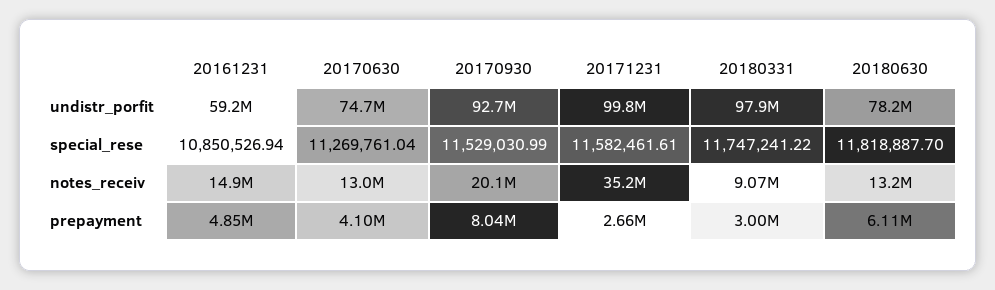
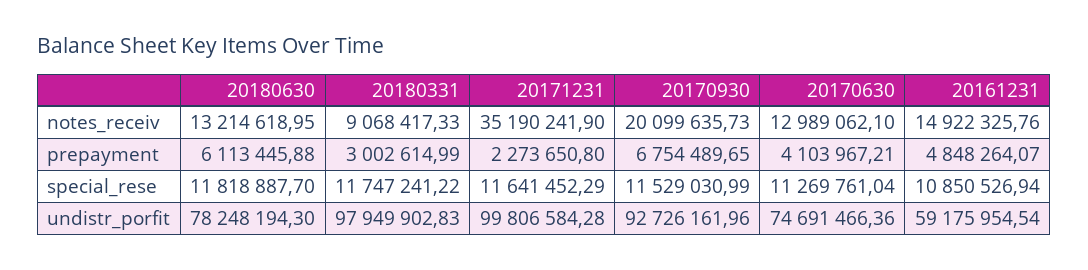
20171231, special_rese: 11582461.61 -> 11641452.29
20170930, prepayment: 8040000 -> 6754489.65
20171231, prepayment: 2660000 -> 2273650.8

